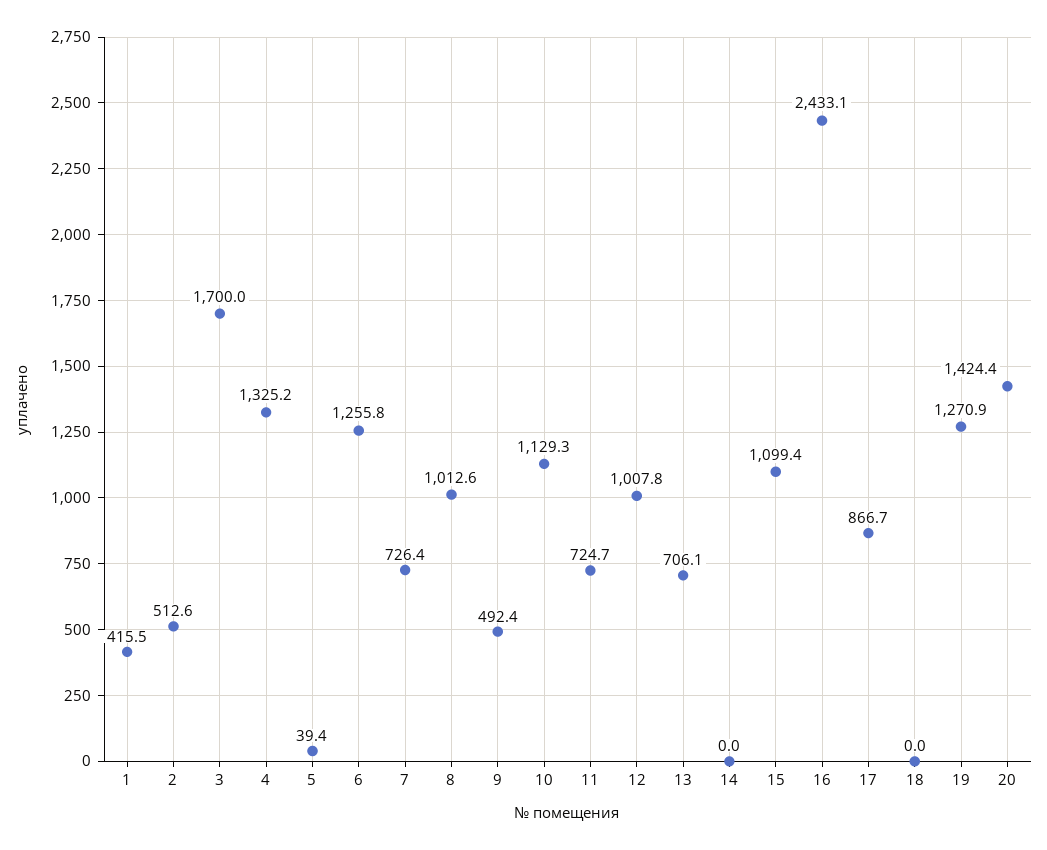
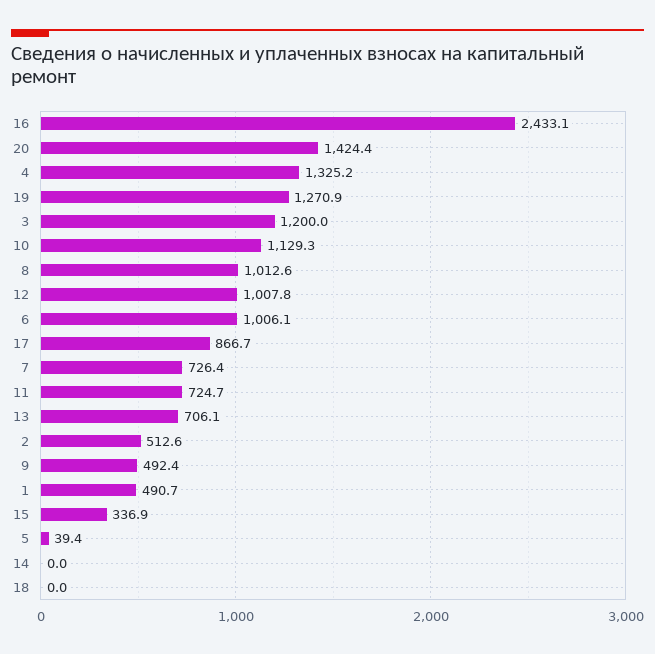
1: 415.5 -> 490.7
3: 1700 -> 1200
6: 1255.8 -> 1006.1
15: 1099.4 -> 336.9

